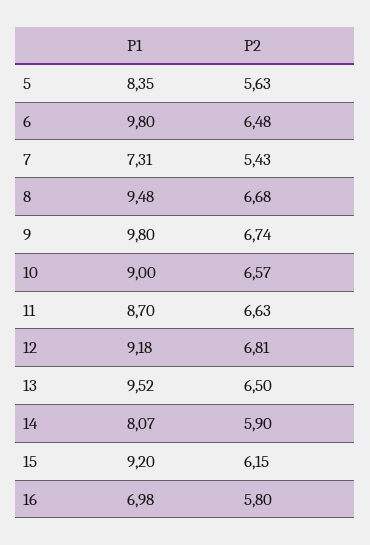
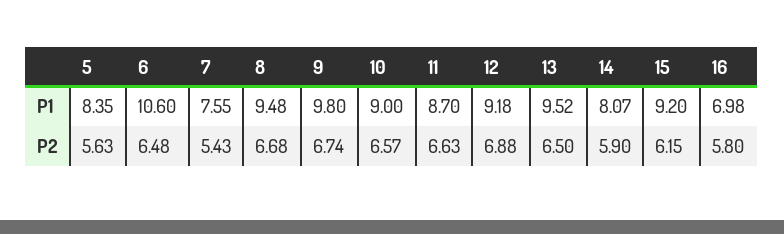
P1, 6: 9.8 -> 10.6
P1, 7: 7.31 -> 7.55
P2, 12: 6.81 -> 6.88

